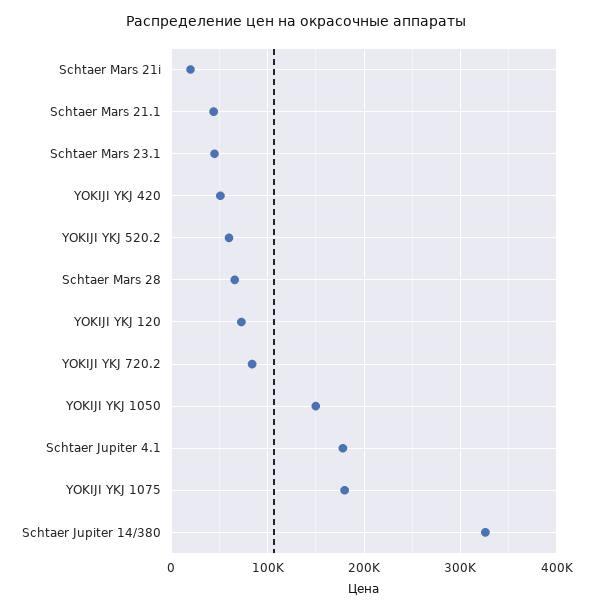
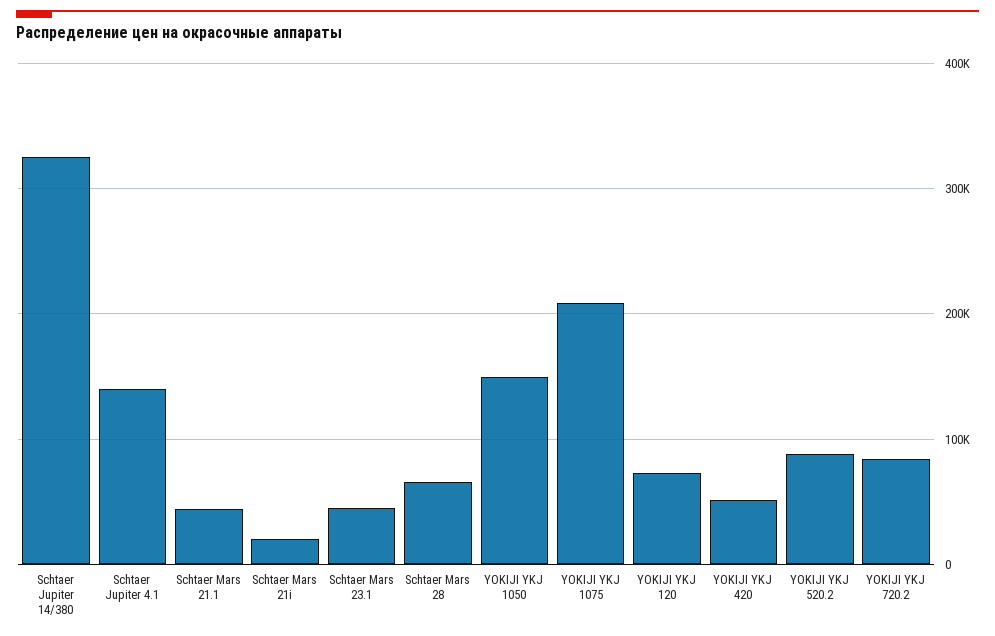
YOKIJI YKJ 520.2: 60000 -> 90000
Schtaer Jupiter 4.1: 180000 -> 140000
YOKIJI YKJ 1075: 180000 -> 210000

